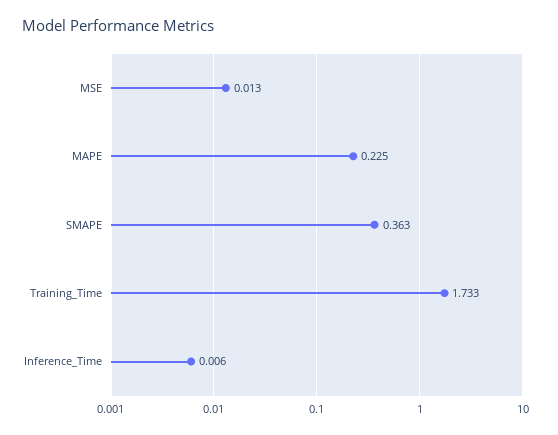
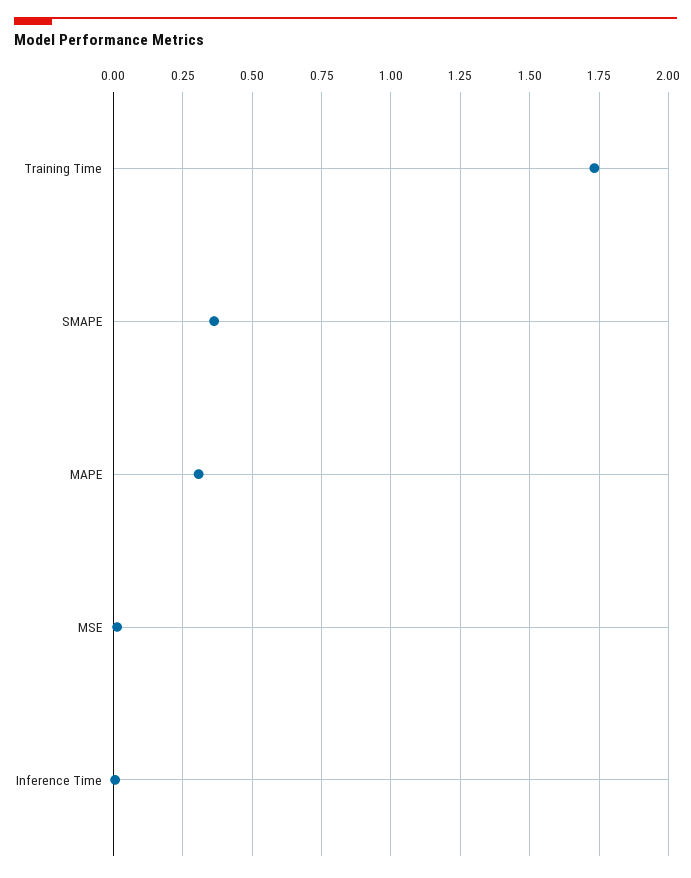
MAPE: 0.225 -> 0.3

